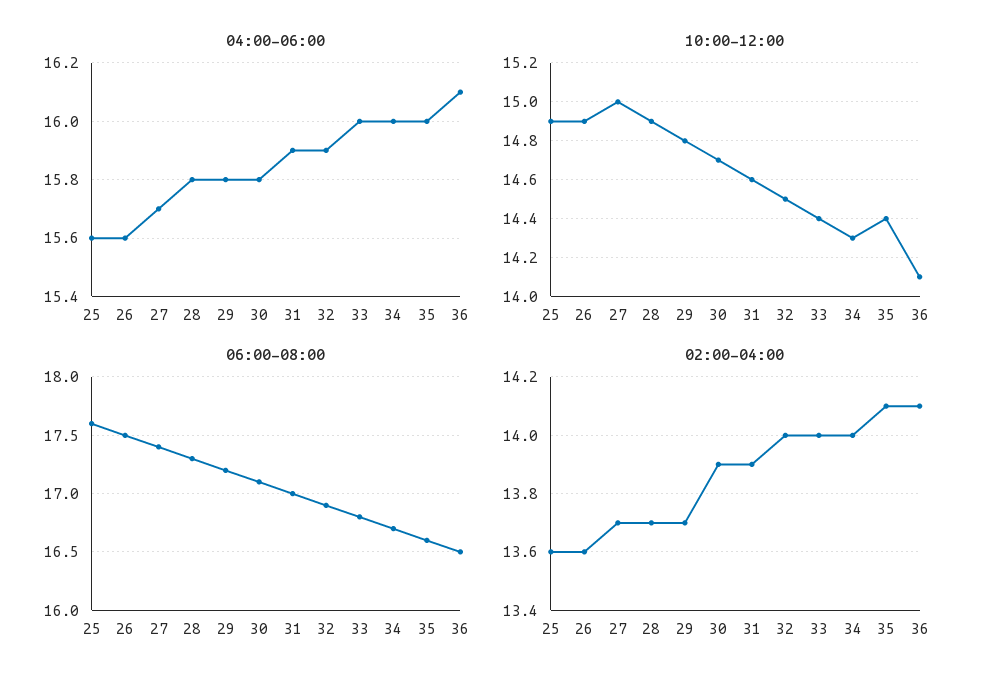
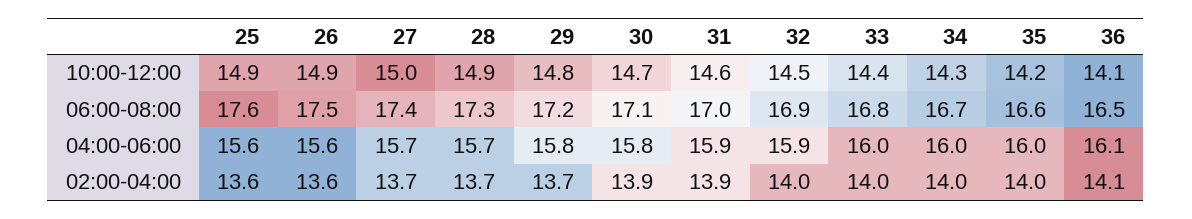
04:00-06:00, 28: 15.8 -> 15.7
10:00-12:00, 35: 14.4 -> 14.2
02:00-04:00, 35: 14.1 -> 14

